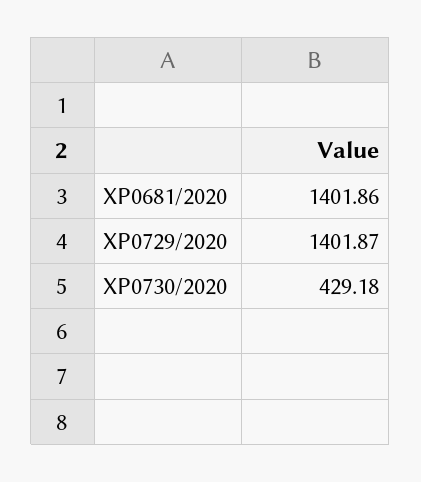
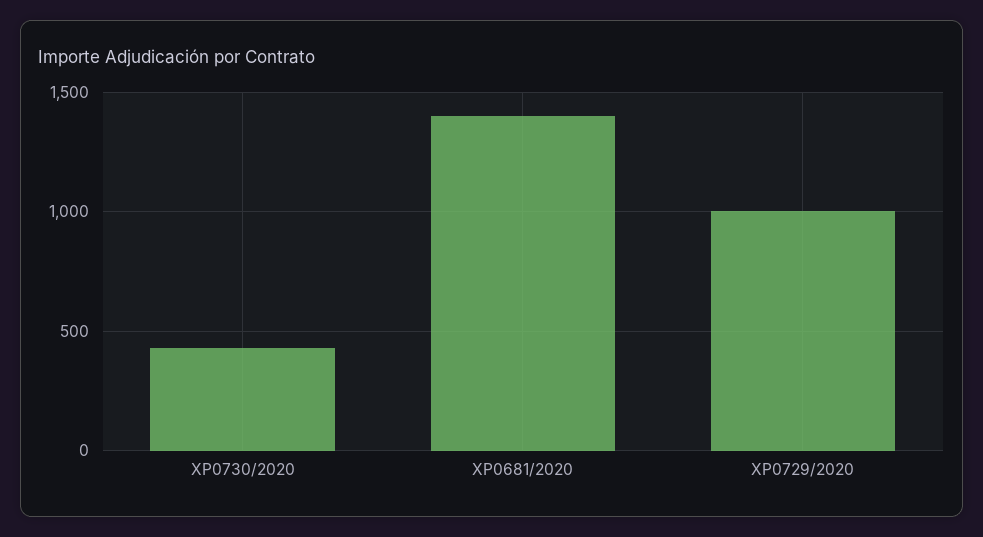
XP0729/2020: 1401.87 -> 1000

